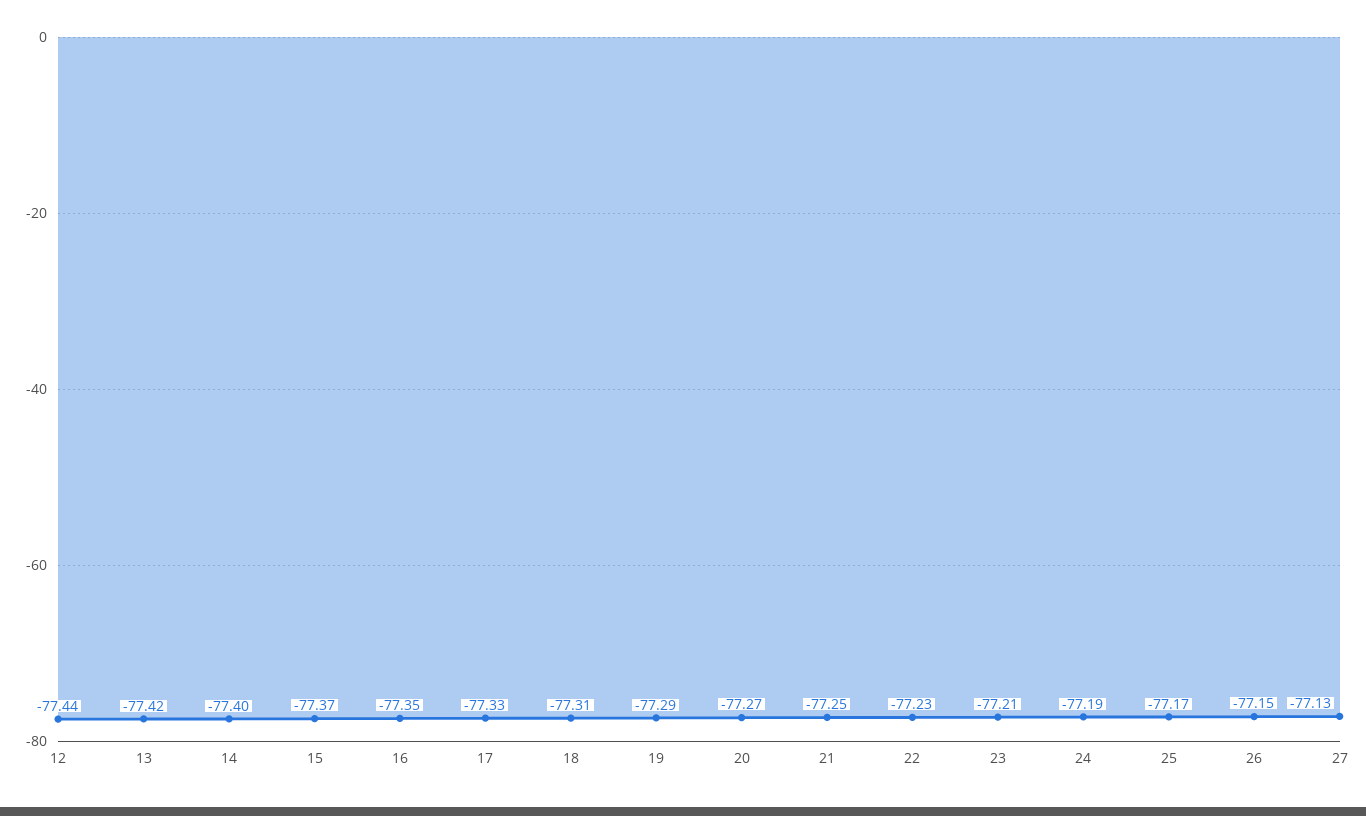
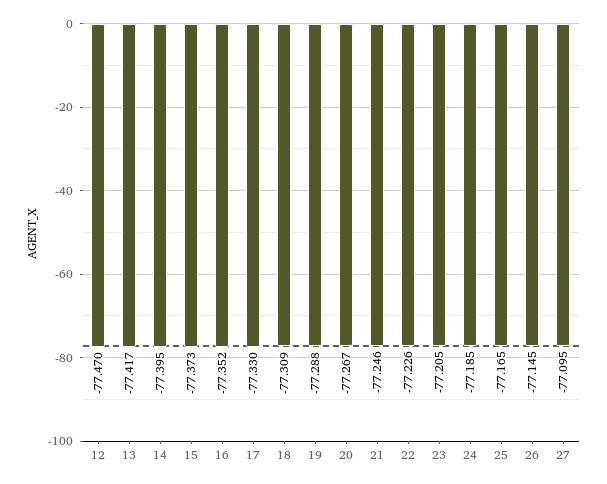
12: -77.44 -> -77.47
27: -77.13 -> -77.095

